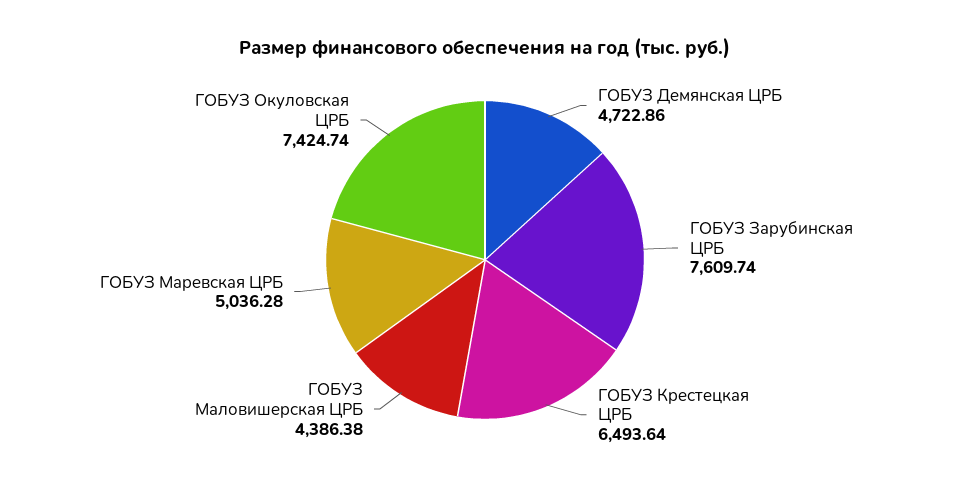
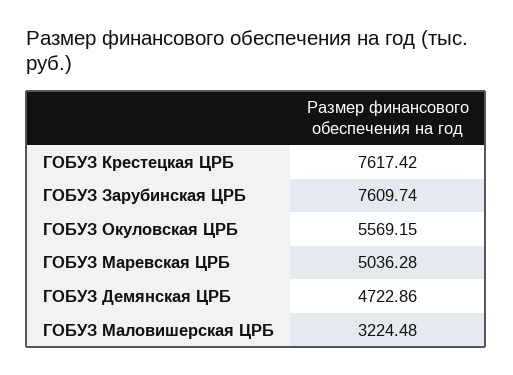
ГОБУЗ Крестецкая ЦРБ: 6493.64 -> 7617.42
ГОБУЗ Маловишерская ЦРБ: 4386.38 -> 3224.48
ГОБУЗ Окуловская ЦРБ: 7424.74 -> 5569.15

